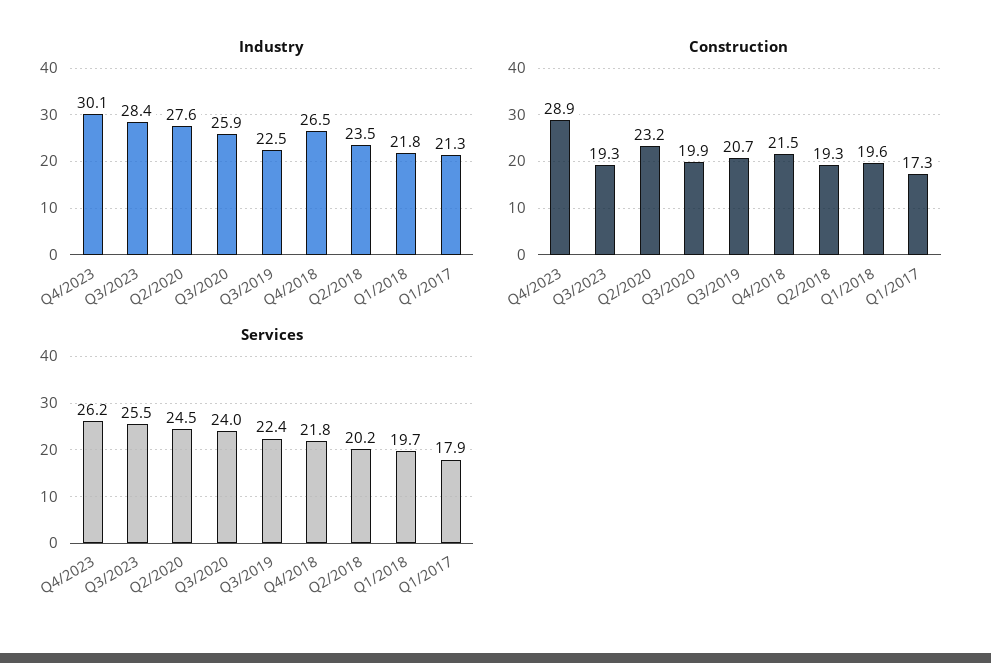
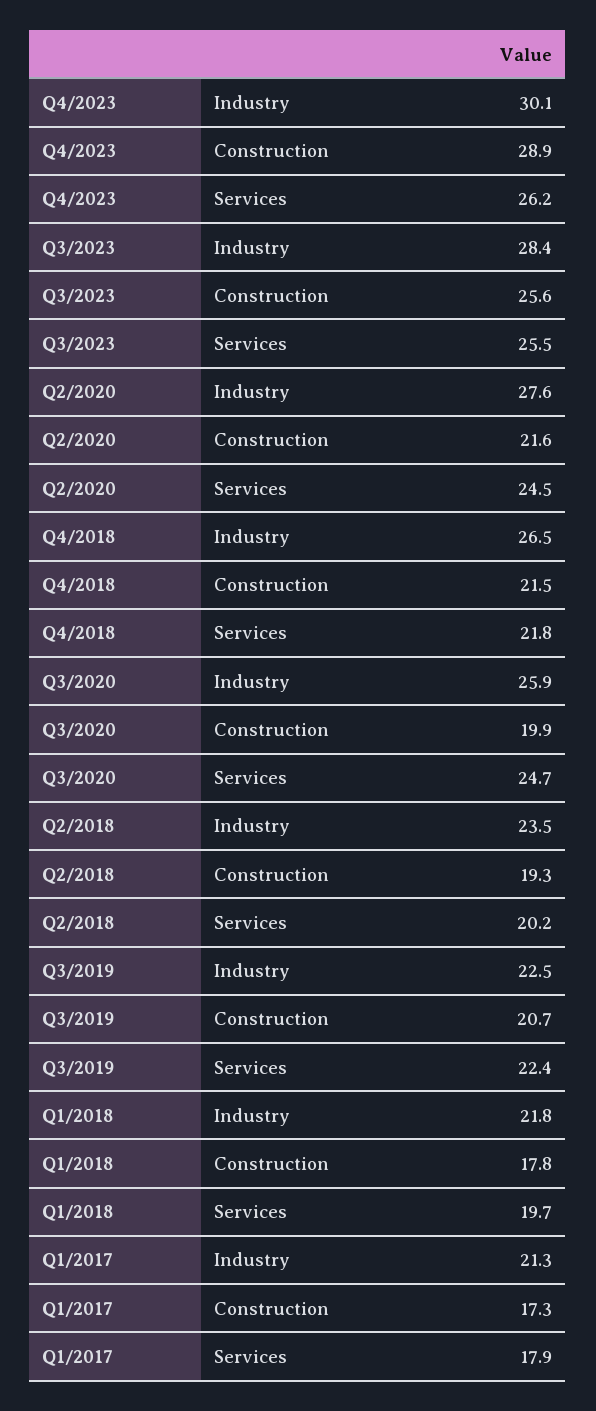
Construction, Q3/2023: 19.3 -> 25.6
Construction, Q2/2020: 23.2 -> 21.6
Construction, Q1/2018: 19.6 -> 17.8
Services, Q3/2020: 24 -> 24.7

